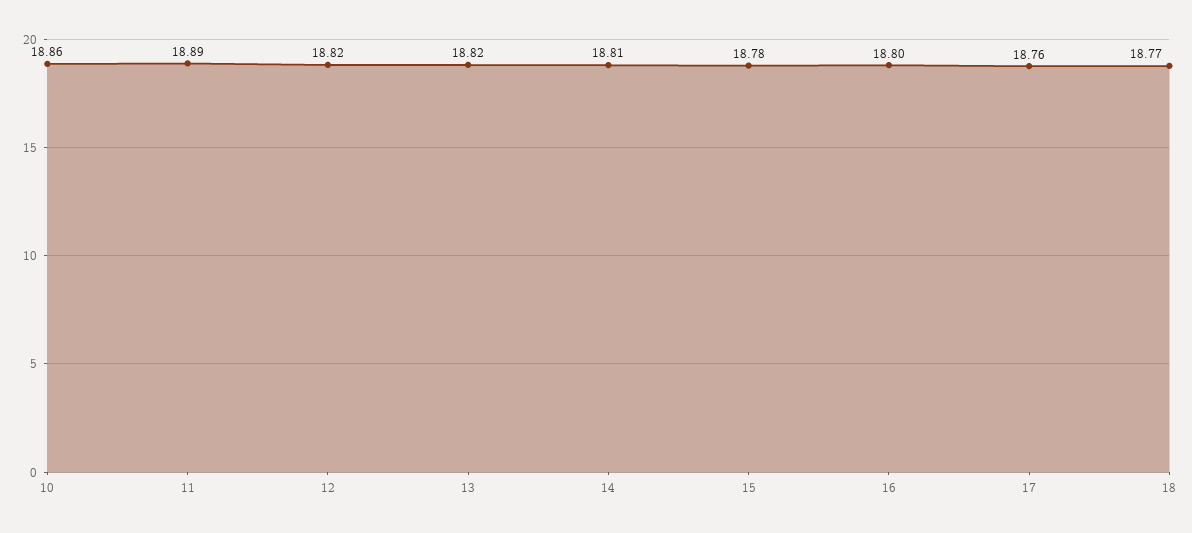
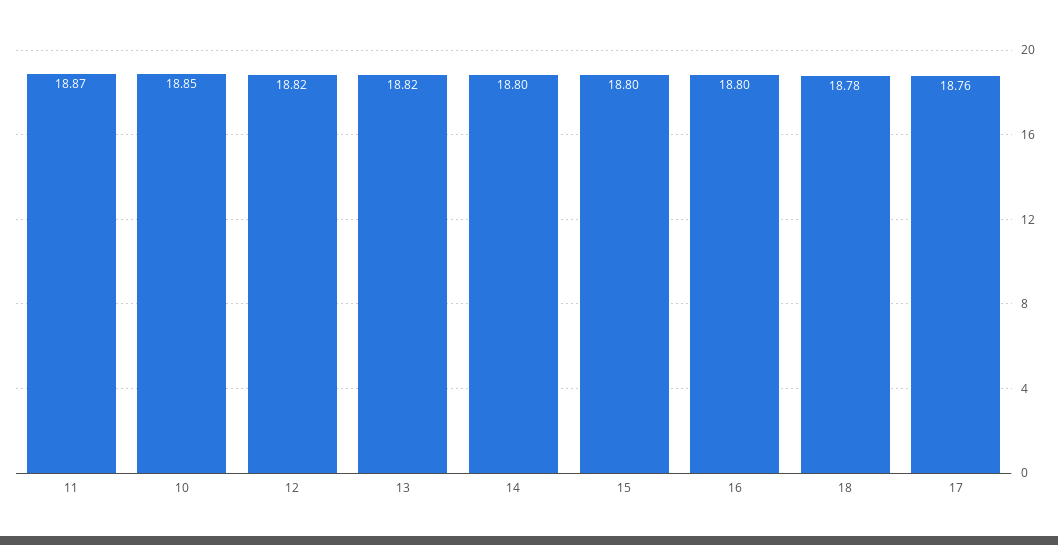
10: 18.86 -> 18.85
11: 18.89 -> 18.87
14: 18.81 -> 18.8
15: 18.78 -> 18.8
18: 18.77 -> 18.78

